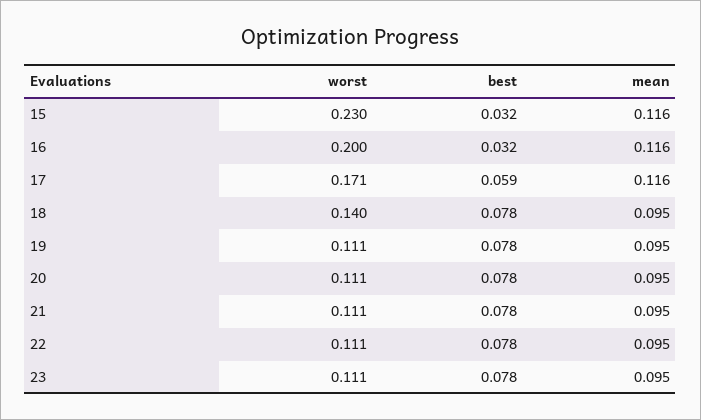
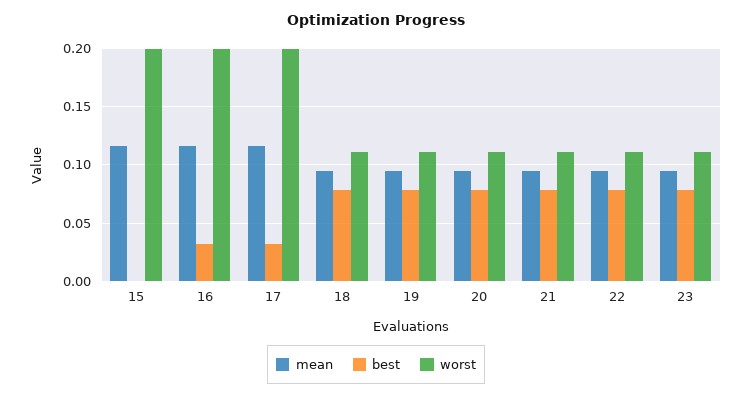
worst, 15: 0.23 -> 0.2
best, 15: 0.032 -> 0
worst, 17: 0.171 -> 0.2
best, 17: 0.059 -> 0.03
worst, 18: 0.14 -> 0.11

